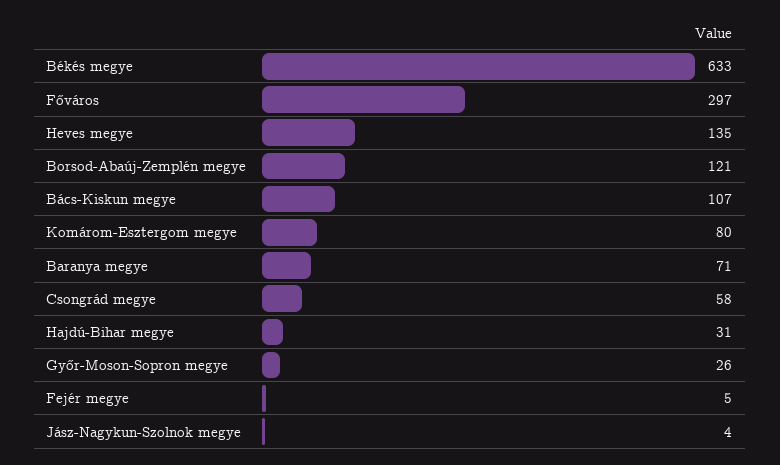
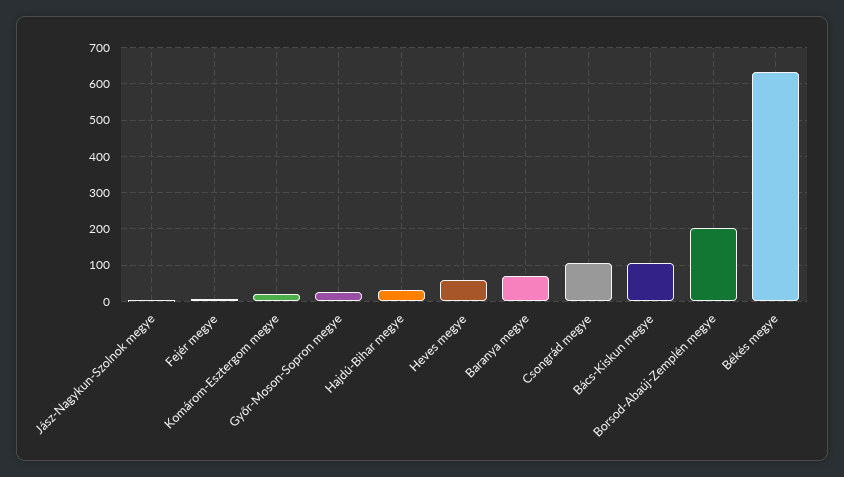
Főváros: 297 -> none
Heves megye: 135 -> 60
Borsod-Abaúj-Zemplén megye: 121 -> 200
Komárom-Esztergom megye: 80 -> 20
Csongrád megye: 58 -> 100

